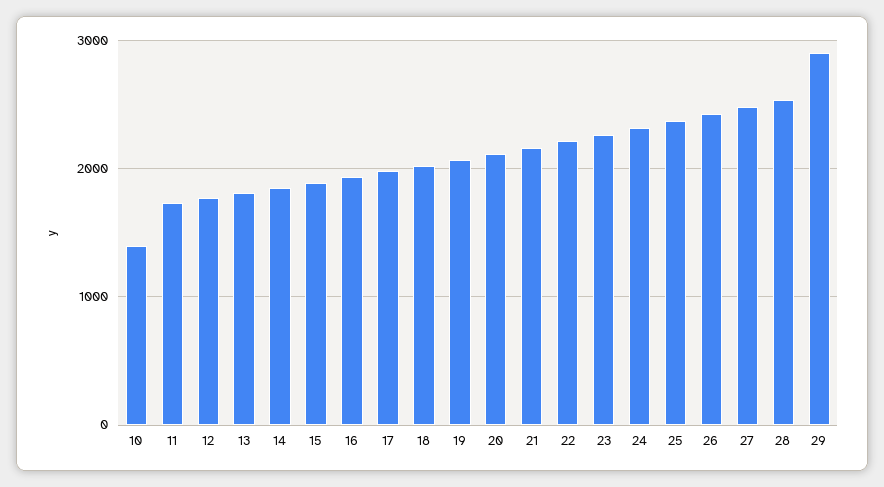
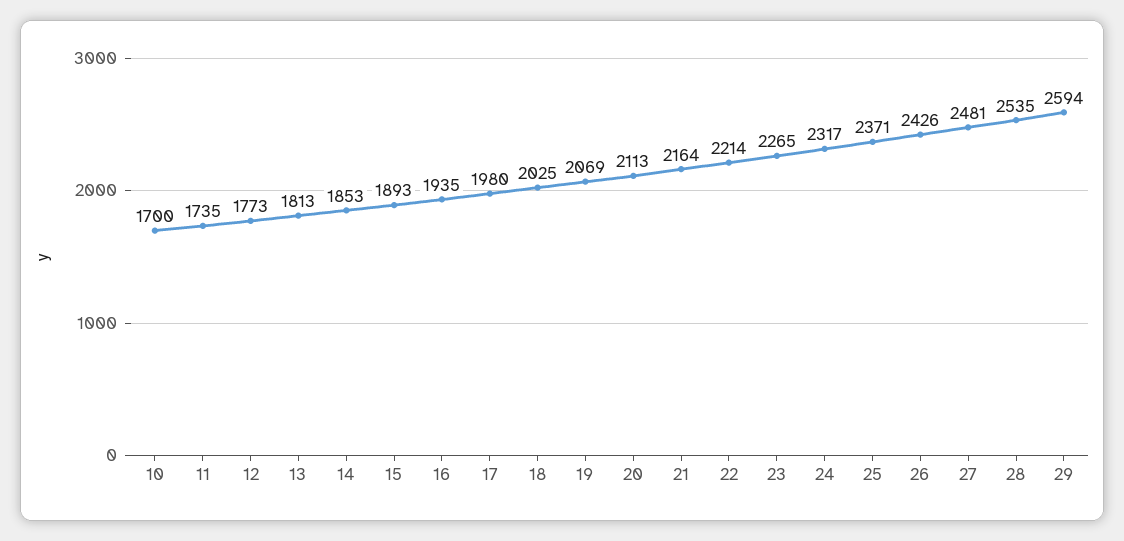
10: 1400 -> 1700
29: 2900 -> 2594

